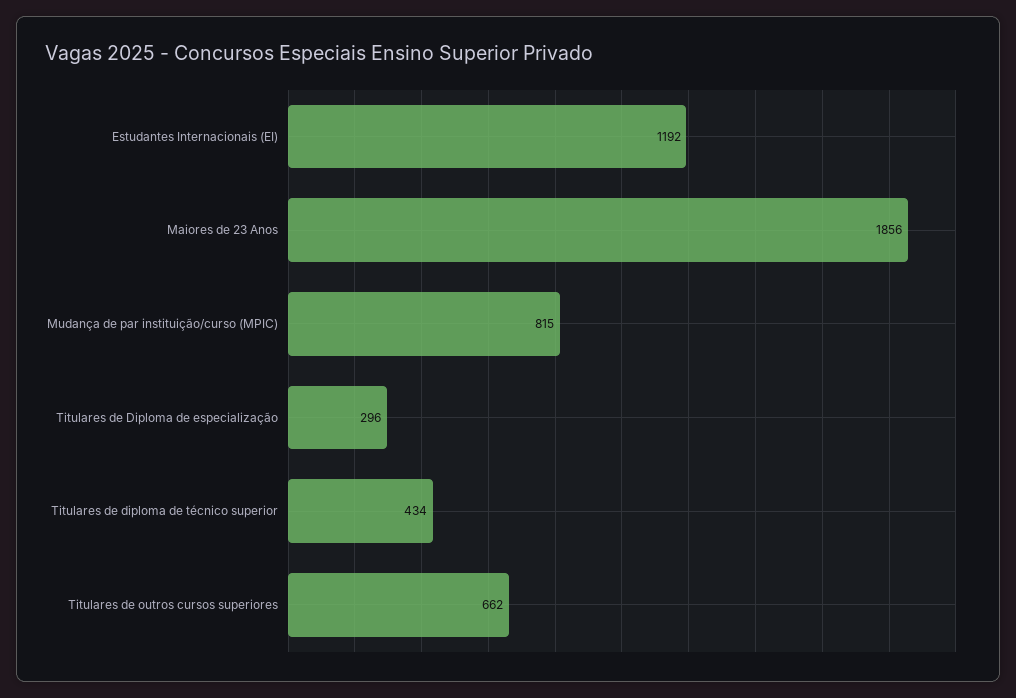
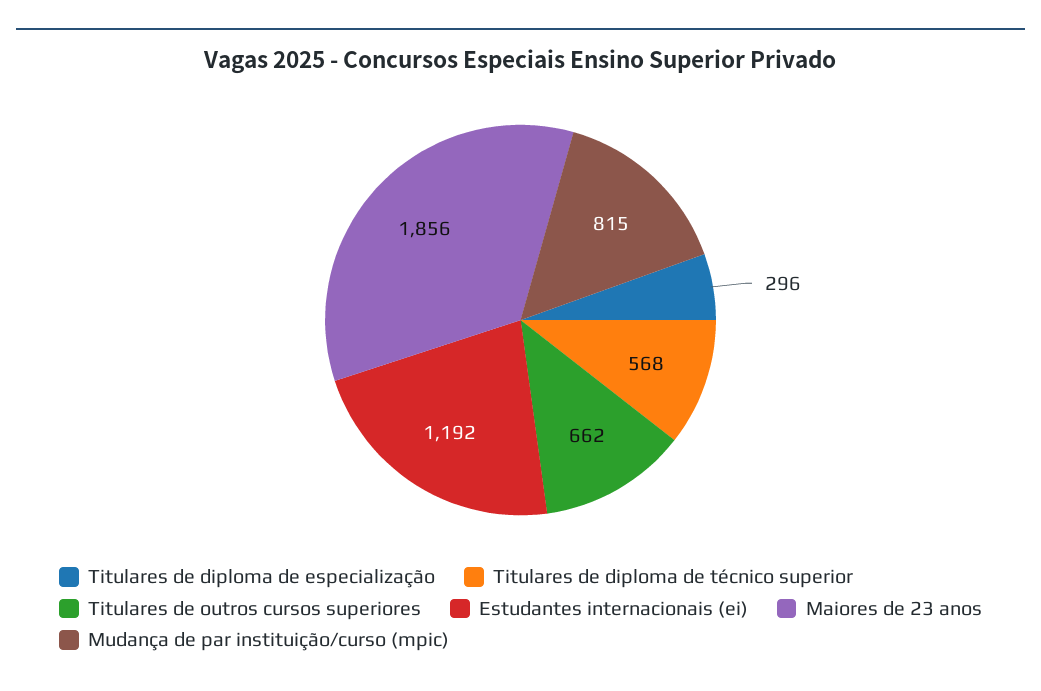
Titulares de diploma de técnico superior: 434 -> 568

